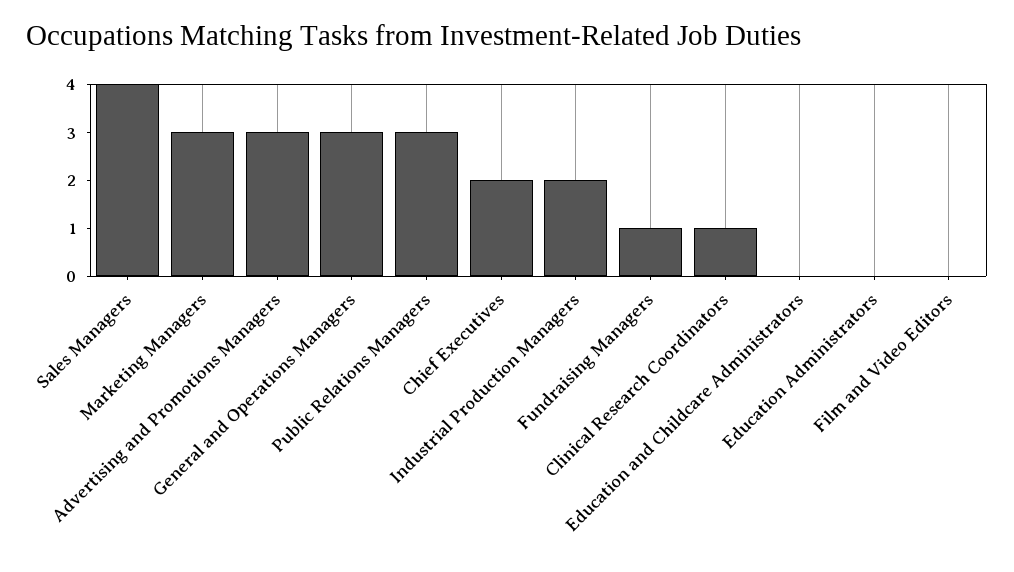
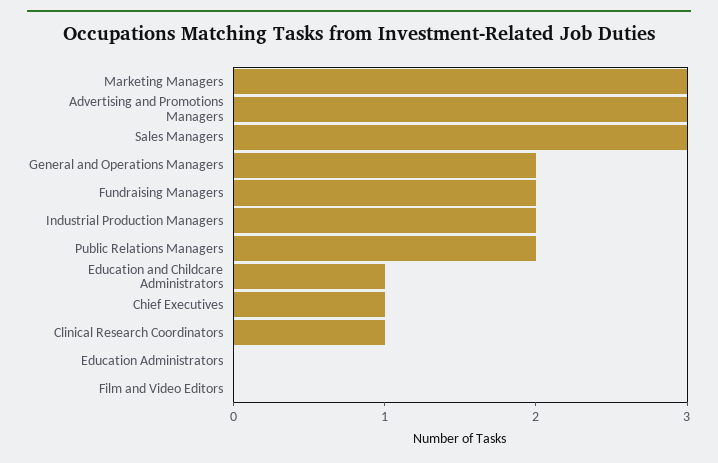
Sales Managers: 4 -> 3
General and Operations Managers: 3 -> 2
Public Relations Managers: 3 -> 2
Chief Executives: 2 -> 1
Fundraising Managers: 1 -> 2
Education and Childcare Administrators: 0 -> 1

